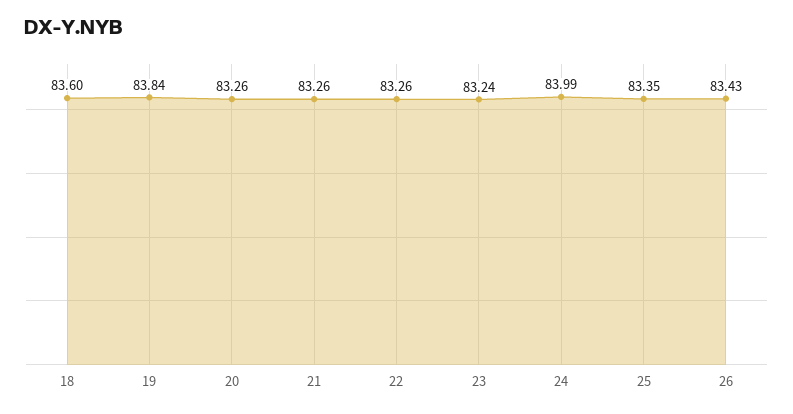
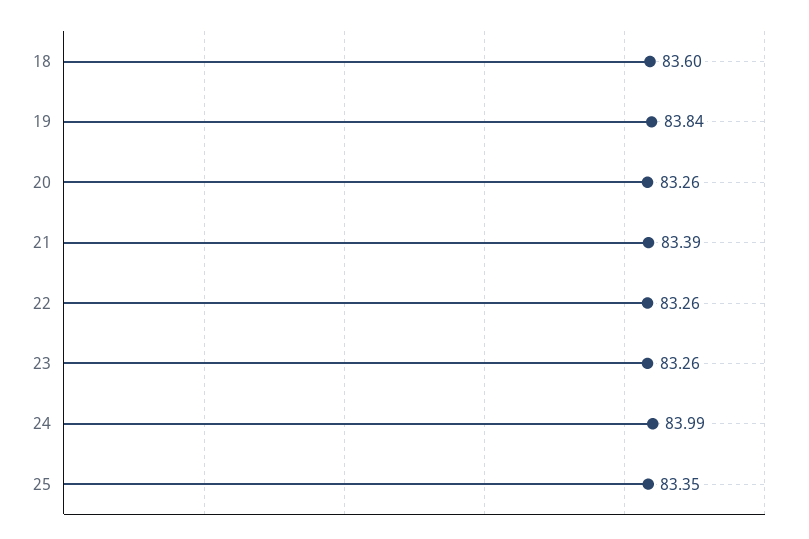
21: 83.26 -> 83.39
23: 83.24 -> 83.26
26: 83.43 -> none

